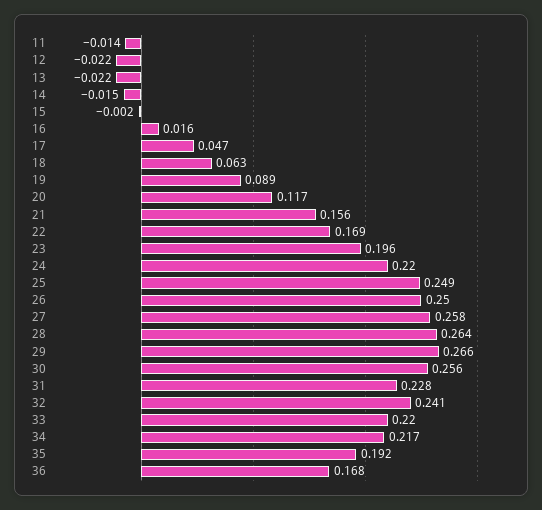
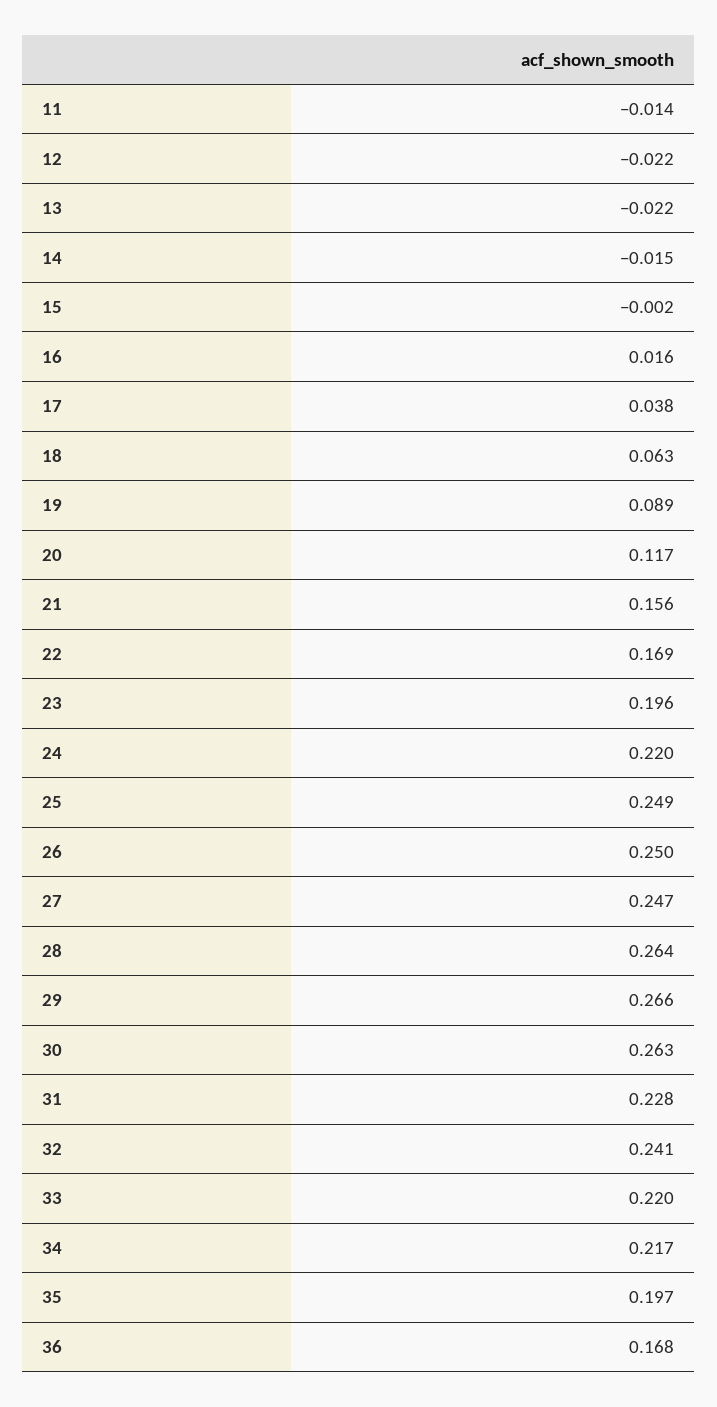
17: 0.047 -> 0.038
27: 0.258 -> 0.247
30: 0.256 -> 0.263
35: 0.192 -> 0.197

